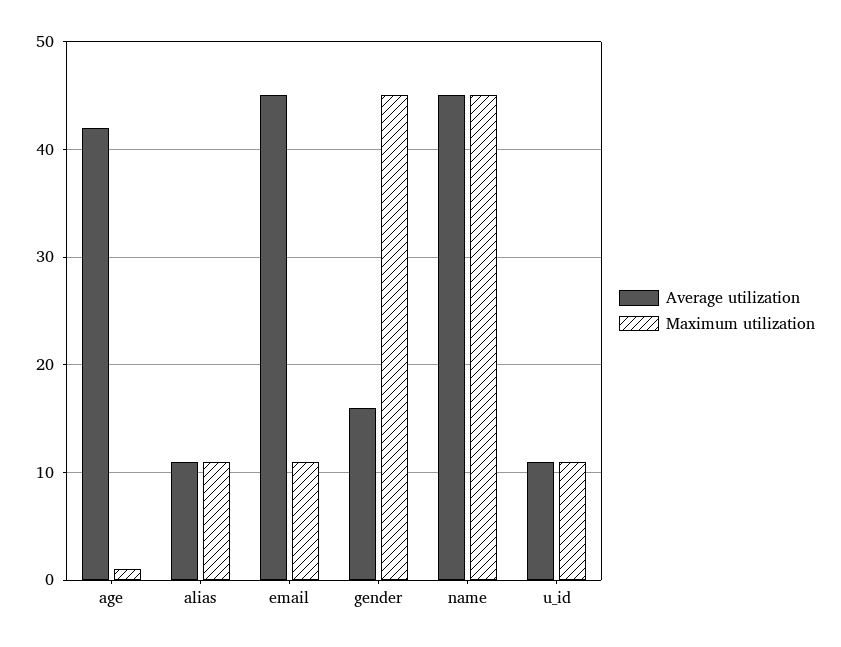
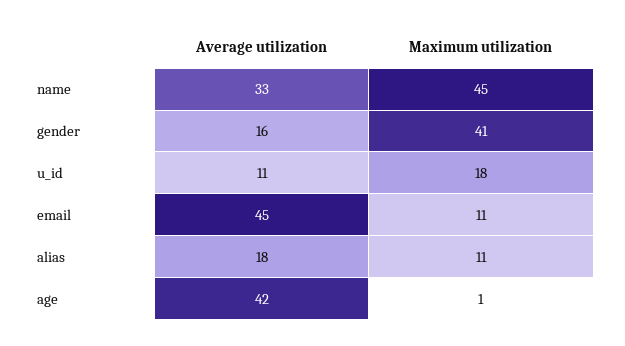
Average utilization, alias: 11 -> 18
Maximum utilization, gender: 45 -> 41
Average utilization, name: 45 -> 33
Maximum utilization, u_id: 11 -> 18

